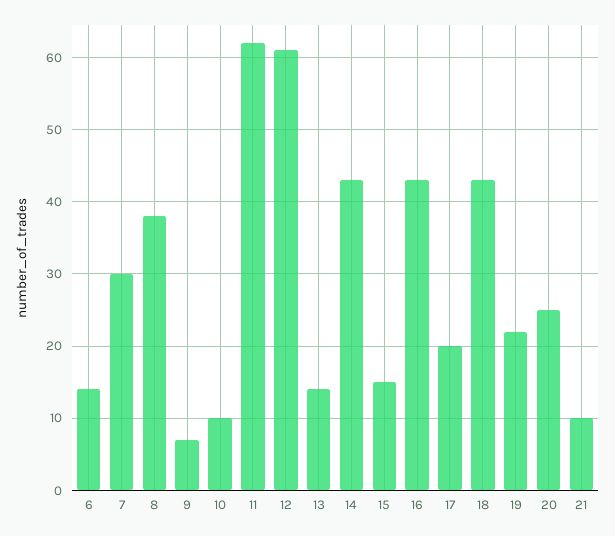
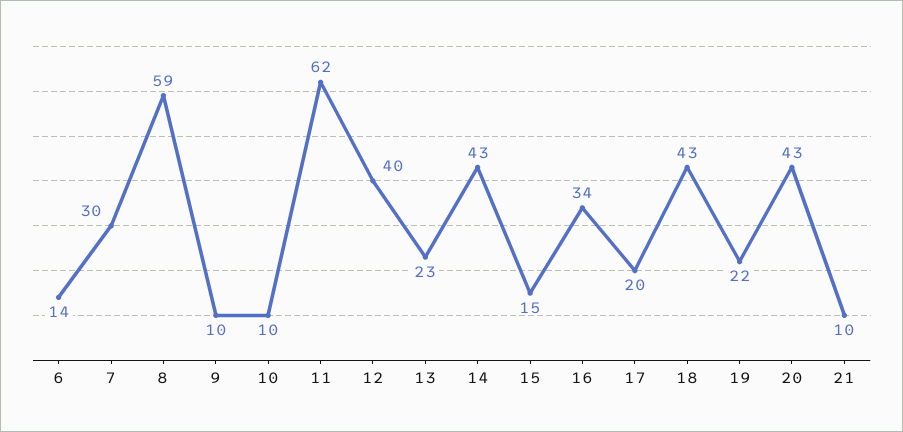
8: 38 -> 59
9: 7 -> 10
12: 61 -> 40
13: 14 -> 23
16: 43 -> 34
20: 25 -> 43

